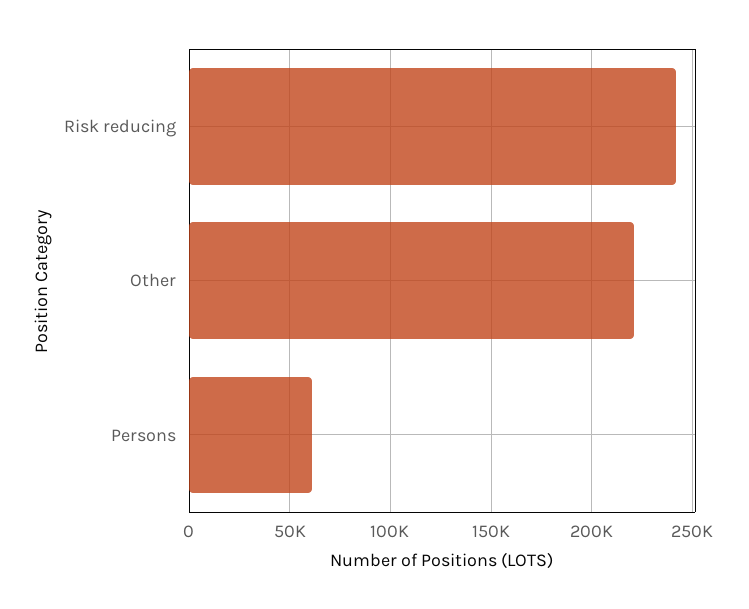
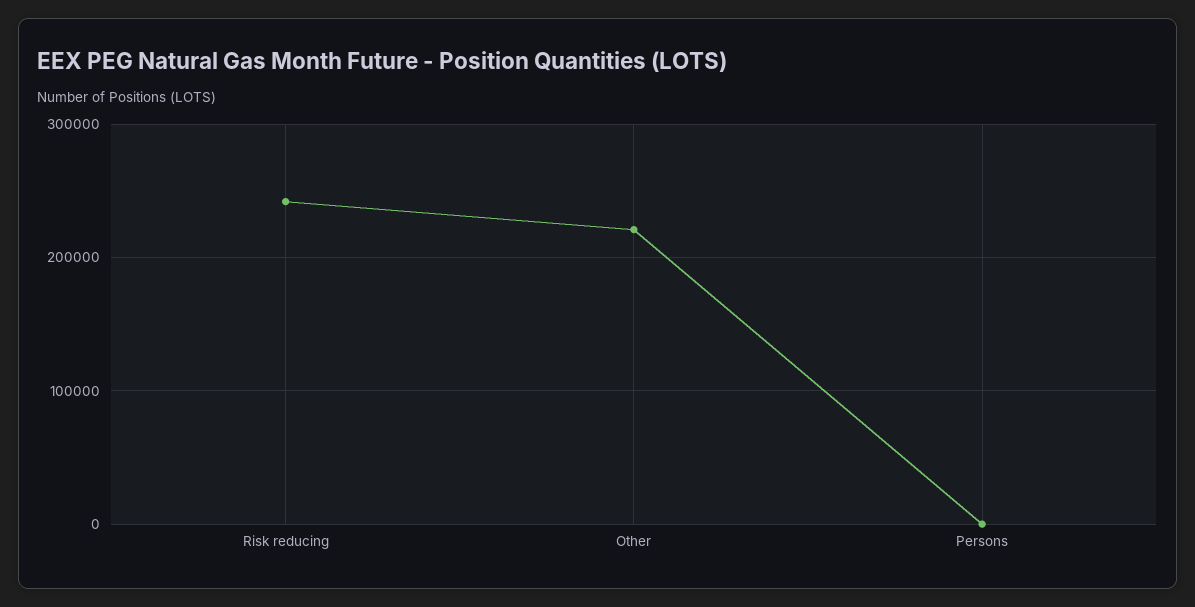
Persons: 60000 -> 0

